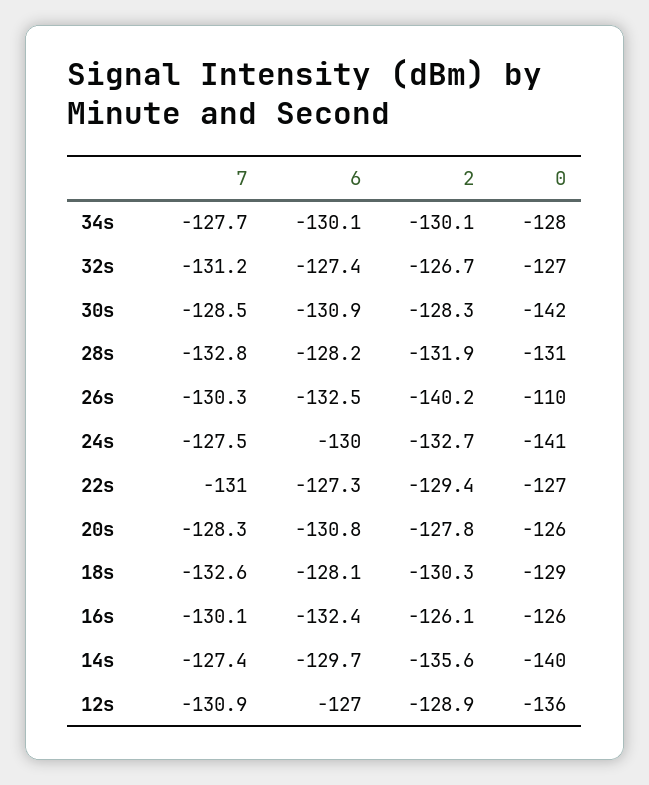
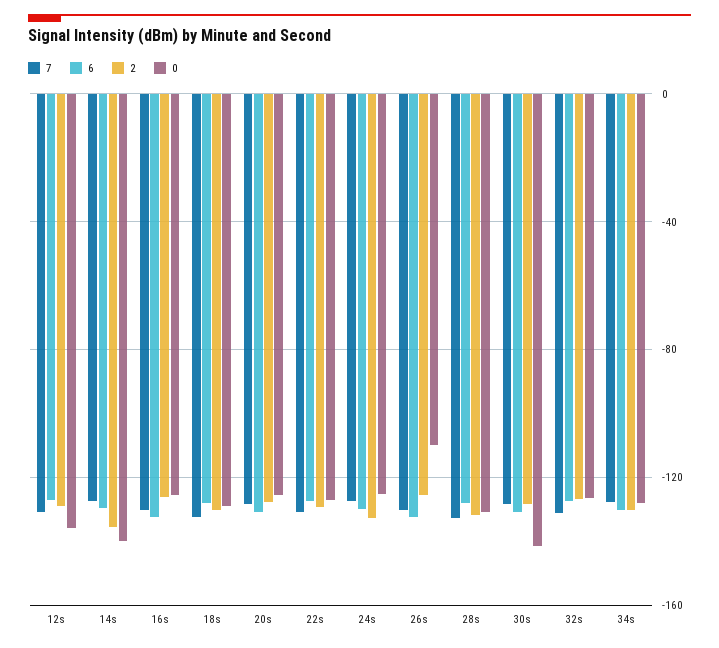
2, 26s: -140.2 -> -125
0, 24s: -141 -> -125

